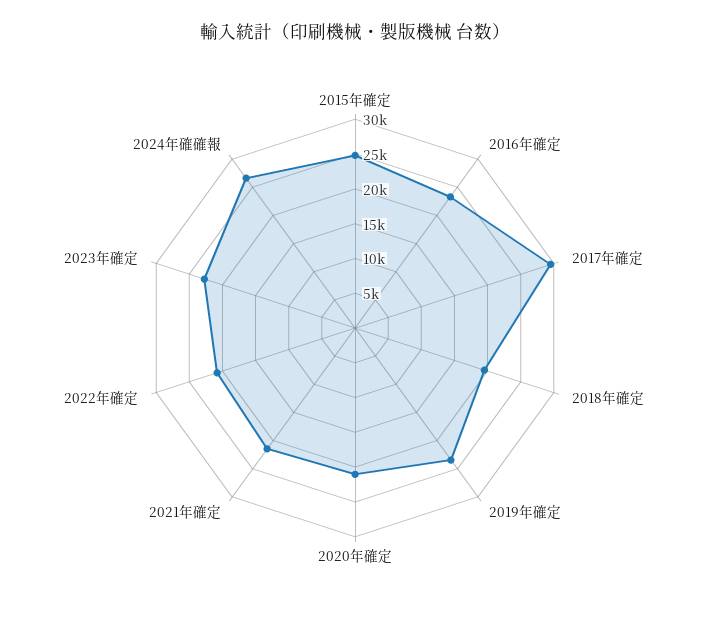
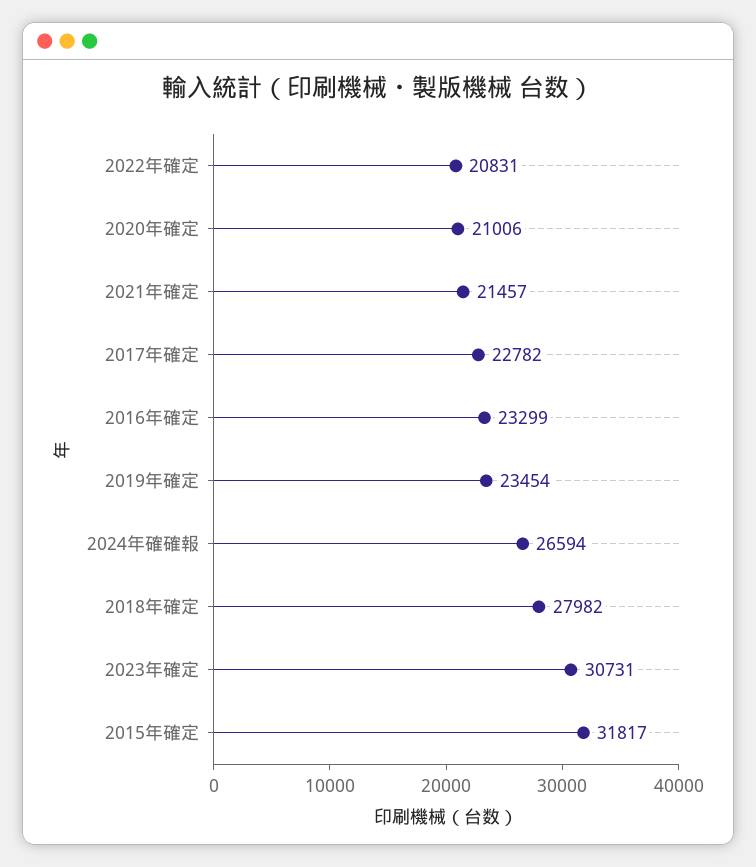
2015年確定: 25000 -> 31817
2017年確定: 30000 -> 22782
2018年確定: 20000 -> 27982
2023年確定: 22500 -> 30731

